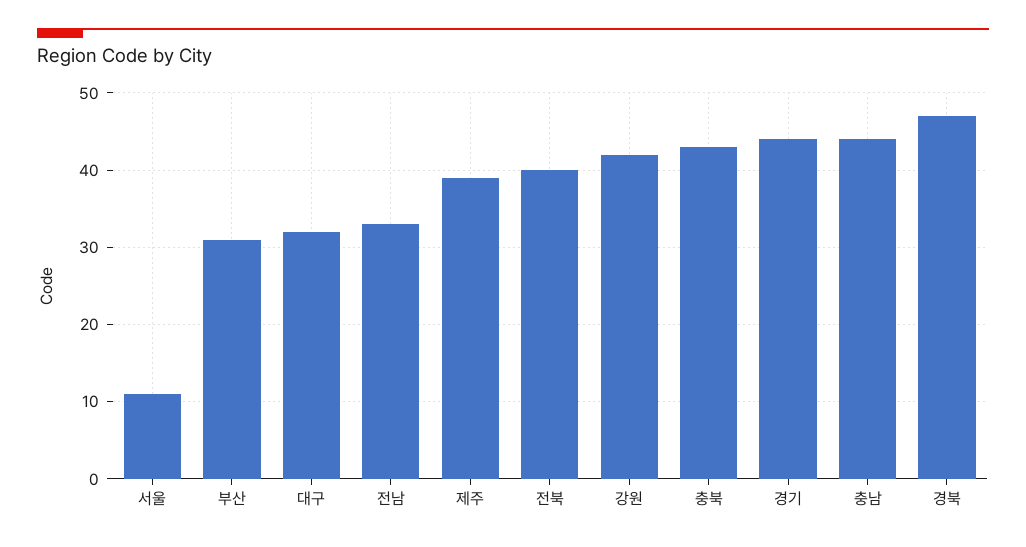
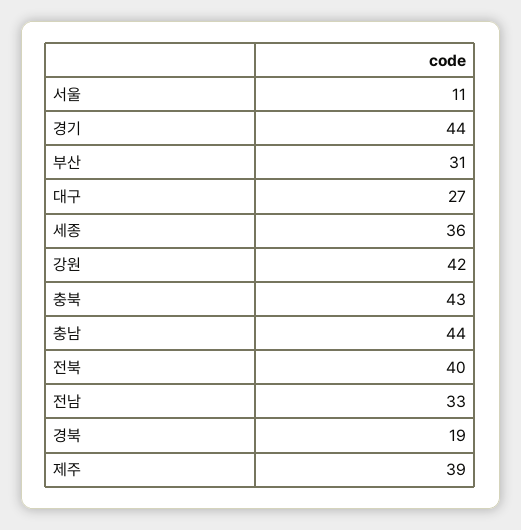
대구: 32 -> 27
경북: 47 -> 19
세종: none -> 36

